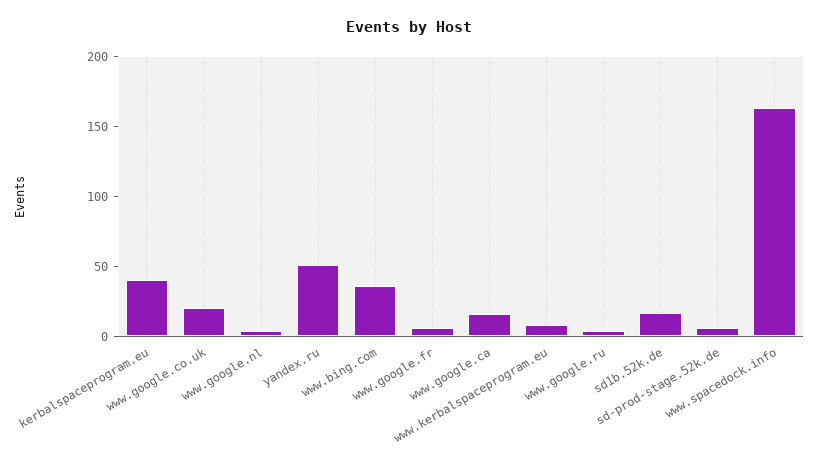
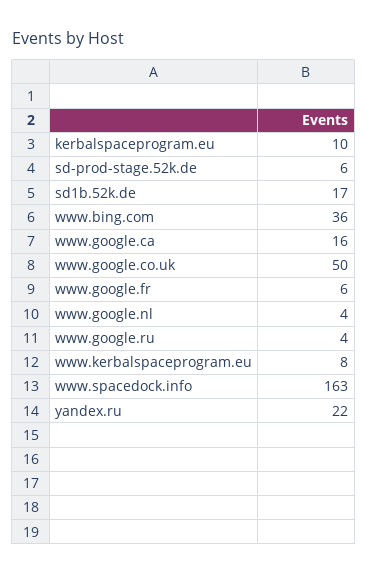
kerbalspaceprogram.eu: 40 -> 10
www.google.co.uk: 20 -> 50
yandex.ru: 50 -> 22

